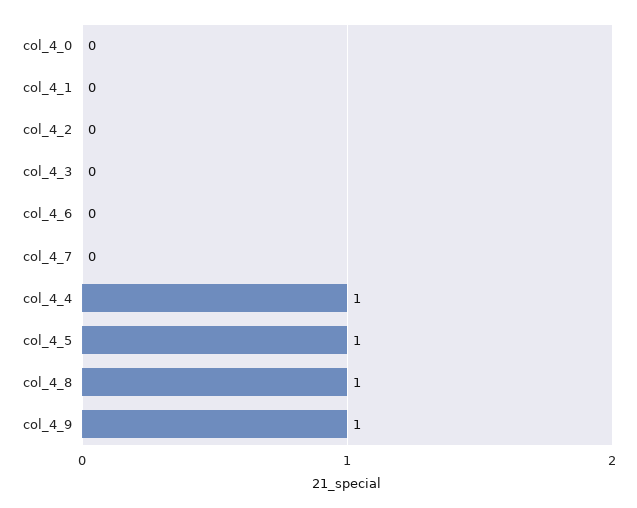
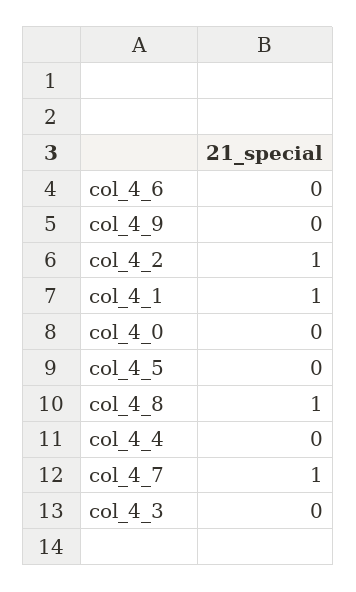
col_4_1: 0 -> 1
col_4_2: 0 -> 1
col_4_7: 0 -> 1
col_4_4: 1 -> 0
col_4_5: 1 -> 0
col_4_9: 1 -> 0

